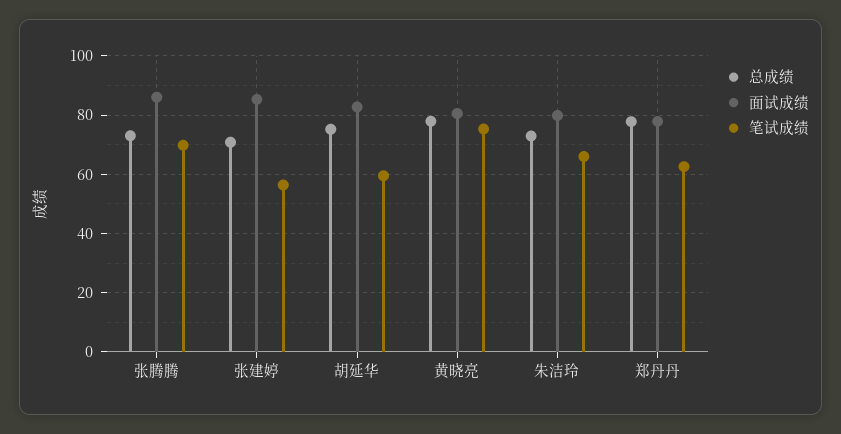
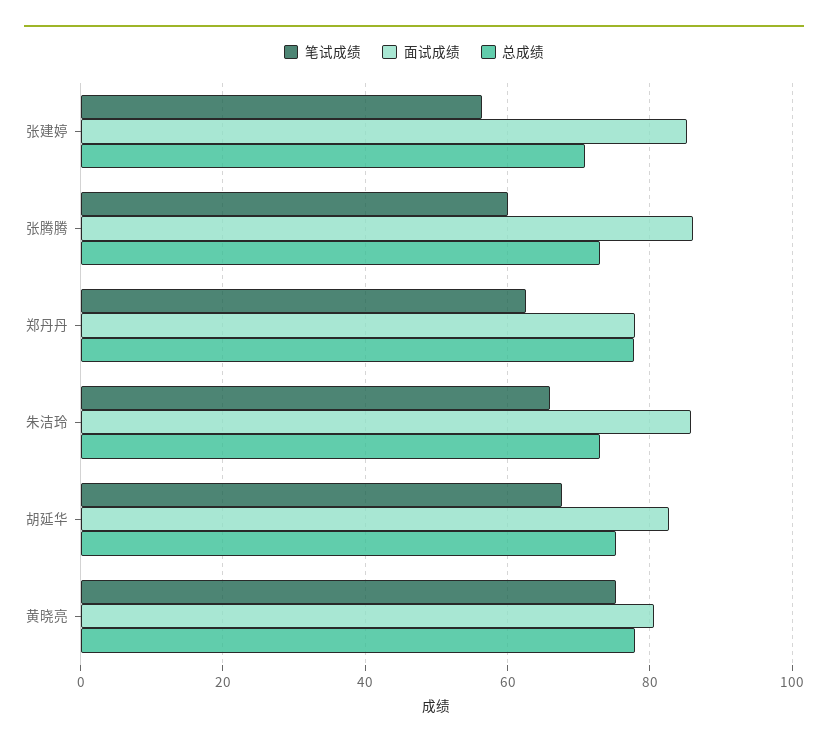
笔试成绩, 张腾腾: 70 -> 60
笔试成绩, 胡延华: 60 -> 68
面试成绩, 朱洁玲: 80 -> 86

